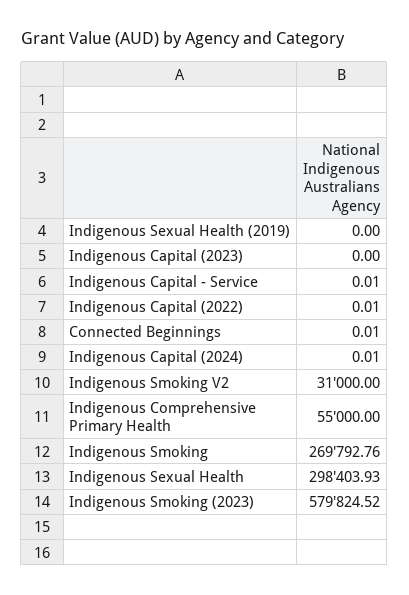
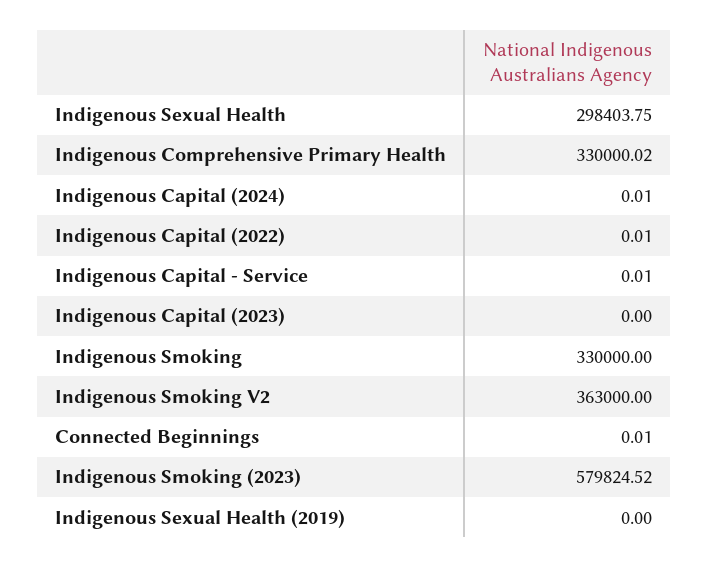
Indigenous Smoking V2: 31000 -> 363000
Indigenous Comprehensive Primary Health: 55000 -> 330000.02
Indigenous Smoking: 269792.76 -> 330000
Indigenous Sexual Health: 298403.93 -> 298403.75

